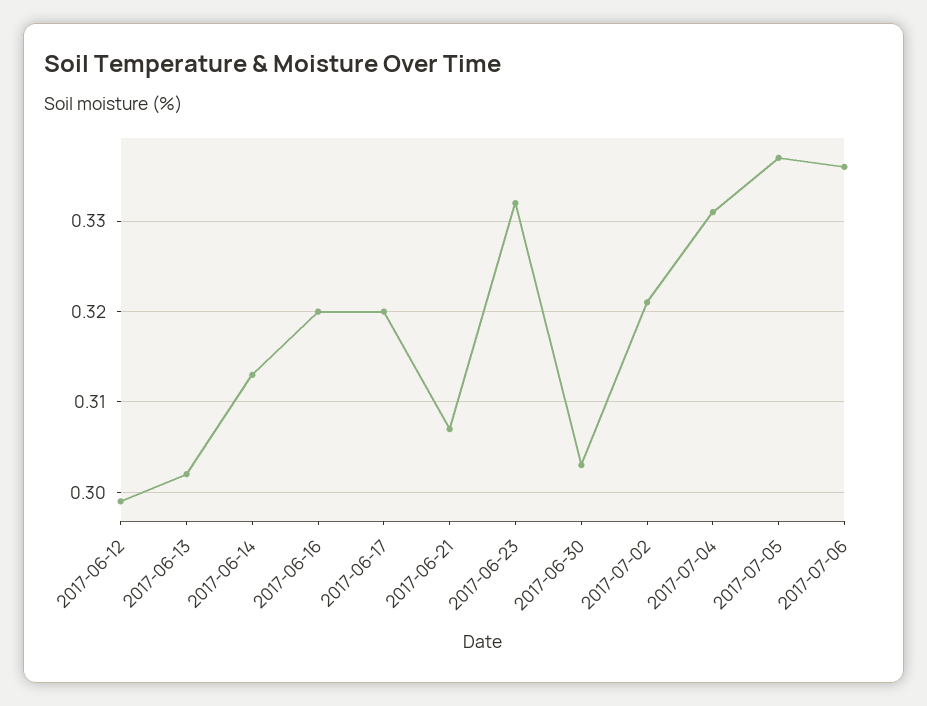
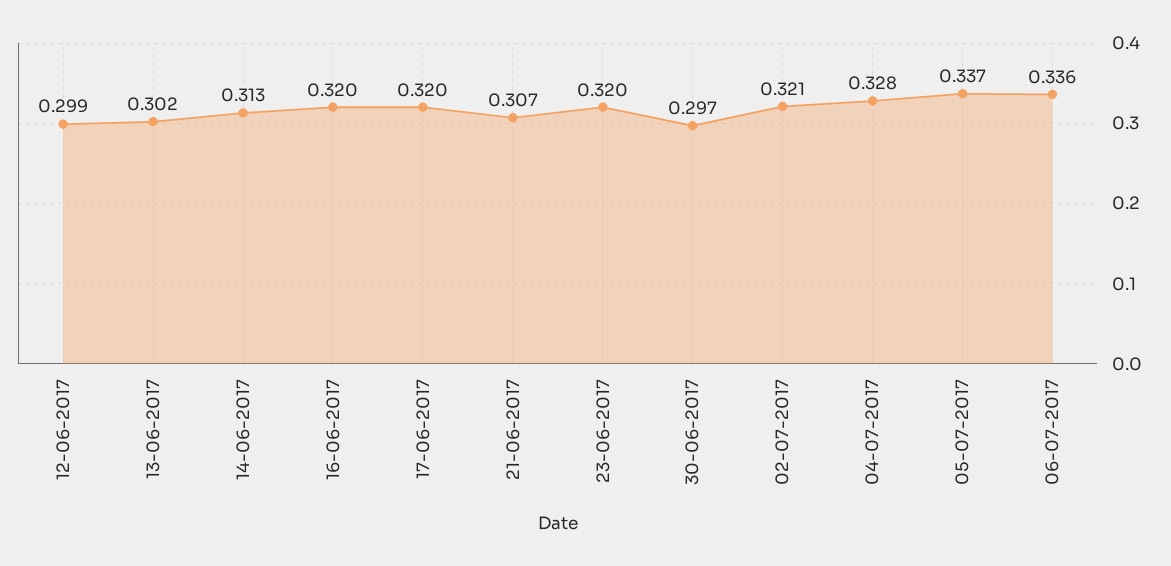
2017-06-23: 0.332 -> 0.32
2017-06-30: 0.303 -> 0.297
2017-07-04: 0.331 -> 0.328

